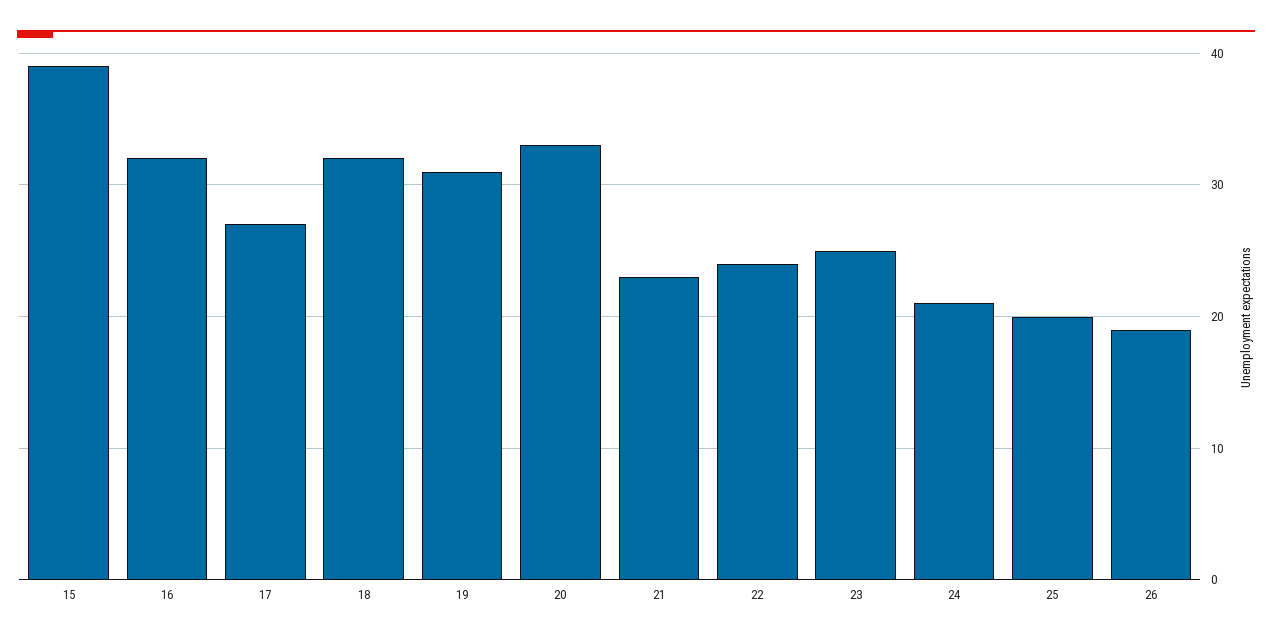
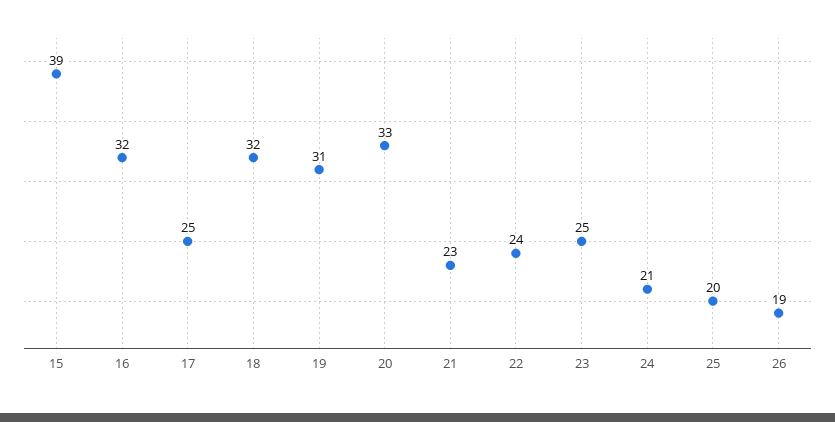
17: 27 -> 25

